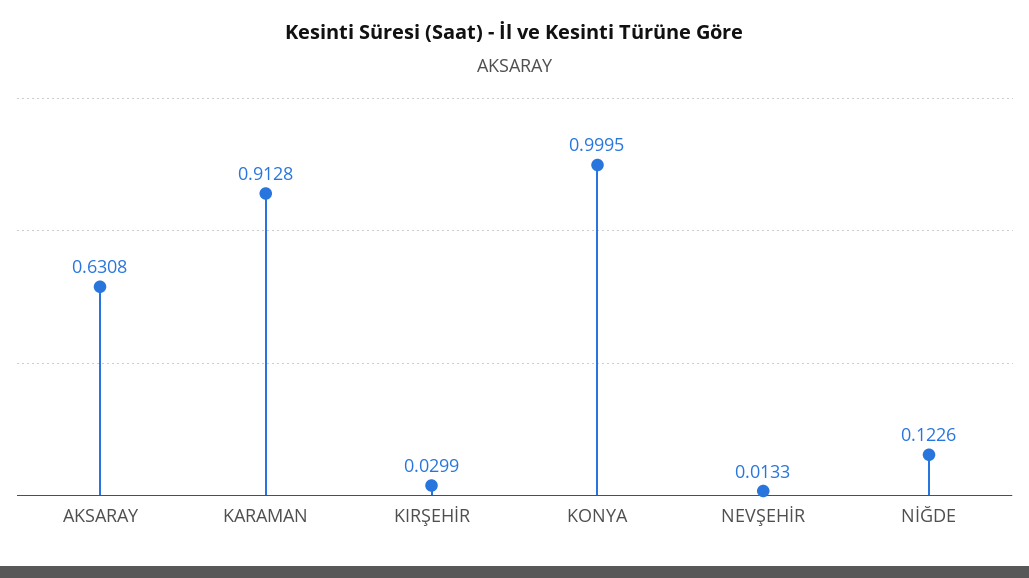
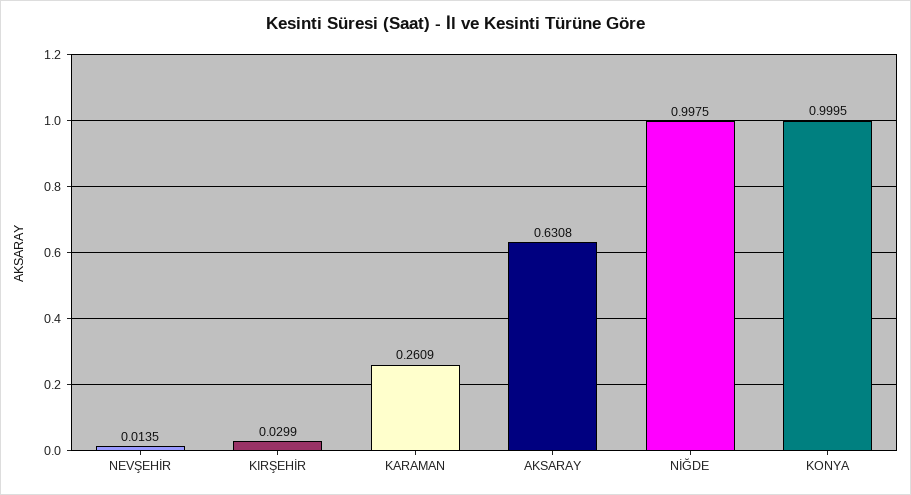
KARAMAN: 0.9128 -> 0.2609
NEVŞEHİR: 0.0133 -> 0.0135
NİĞDE: 0.1226 -> 0.9975

